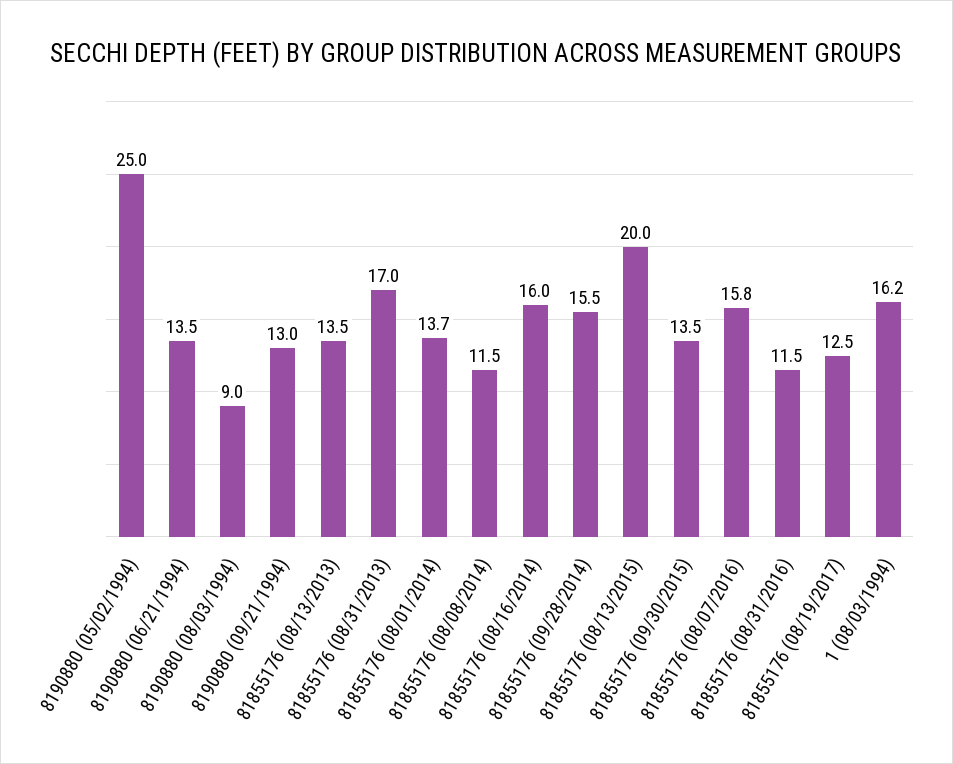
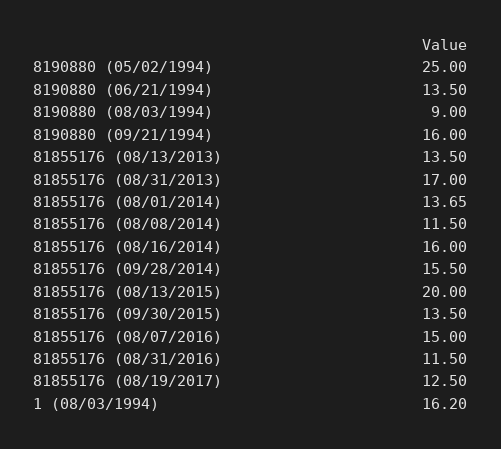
8190880 (09/21/1994): 13 -> 16
81855176 (08/07/2016): 15.8 -> 15

